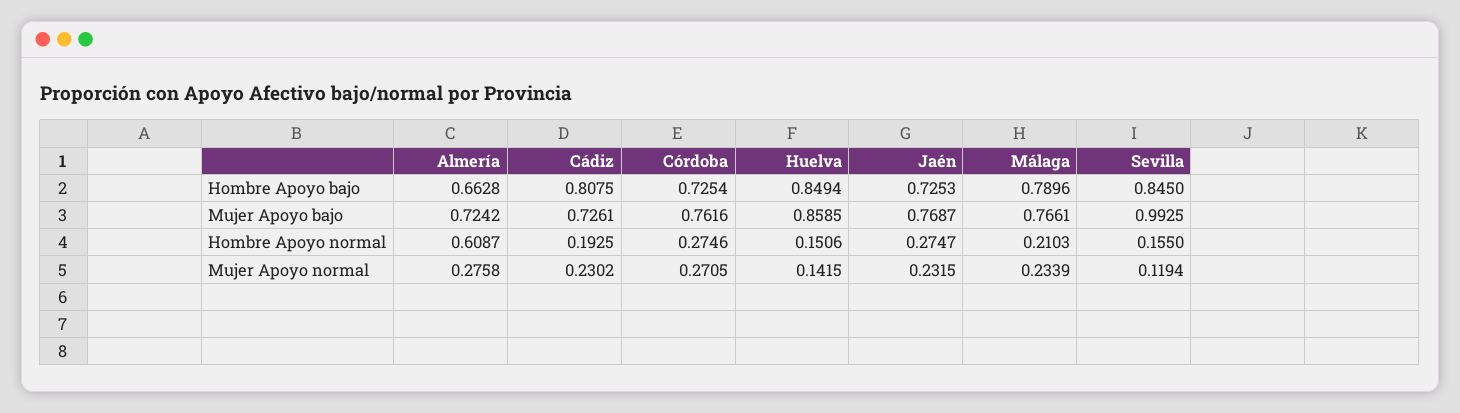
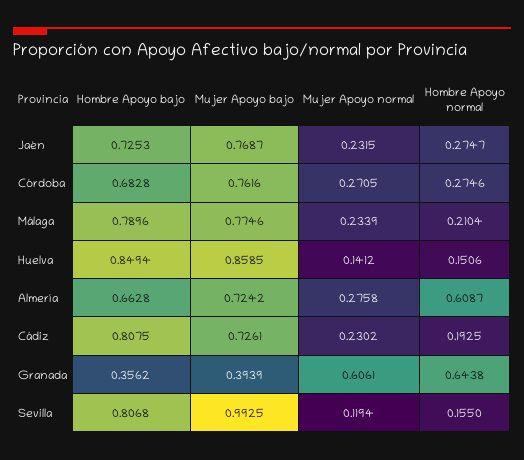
Córdoba, Hombre Apoyo bajo: 0.7254 -> 0.6828
Sevilla, Hombre Apoyo bajo: 0.845 -> 0.8068
Málaga, Mujer Apoyo bajo: 0.7661 -> 0.7746
Málaga, Hombre Apoyo normal: 0.2103 -> 0.2104
Huelva, Mujer Apoyo normal: 0.1415 -> 0.1412
Granada, Hombre Apoyo bajo: none -> 0.3562
Granada, Mujer Apoyo bajo: none -> 0.3939
Granada, Mujer Apoyo normal: none -> 0.6061
Granada, Hombre Apoyo normal: none -> 0.6438

